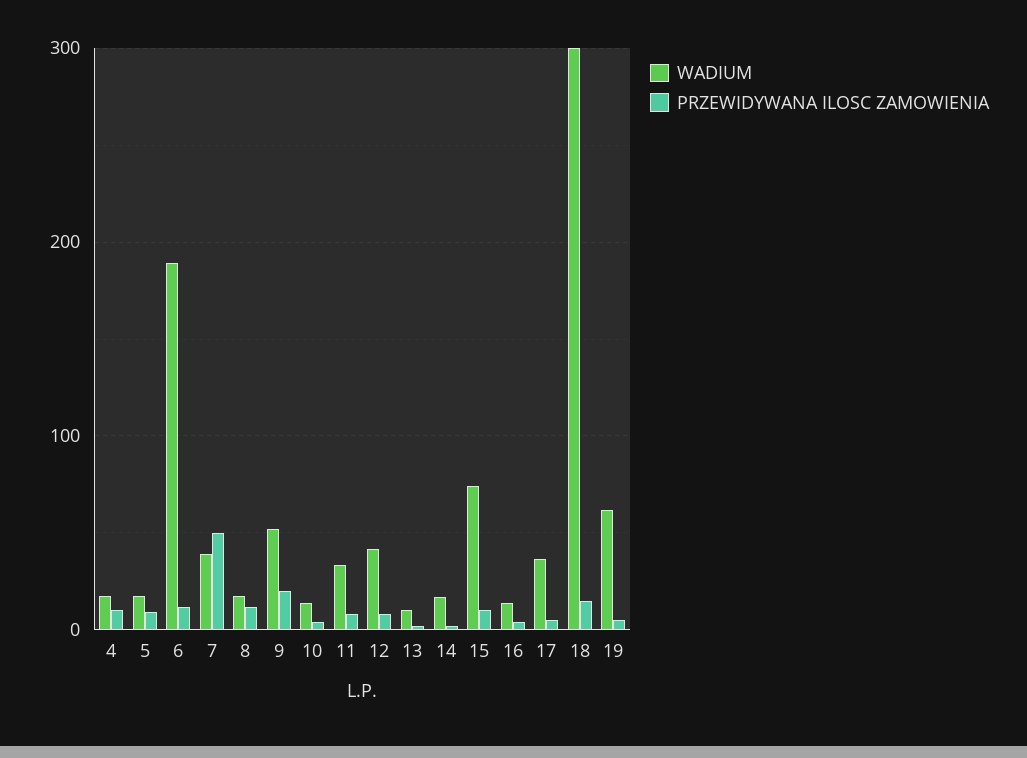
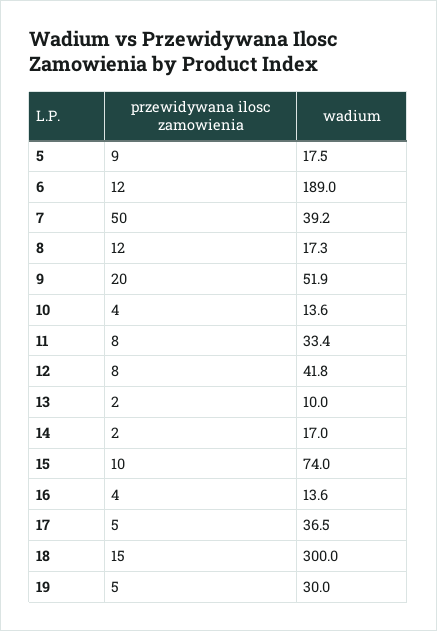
WADIUM, 4: 20 -> none
PRZEWIDYWANA ILOSC ZAMOWIENIA, 4: 10 -> none
WADIUM, 19: 60 -> 30

